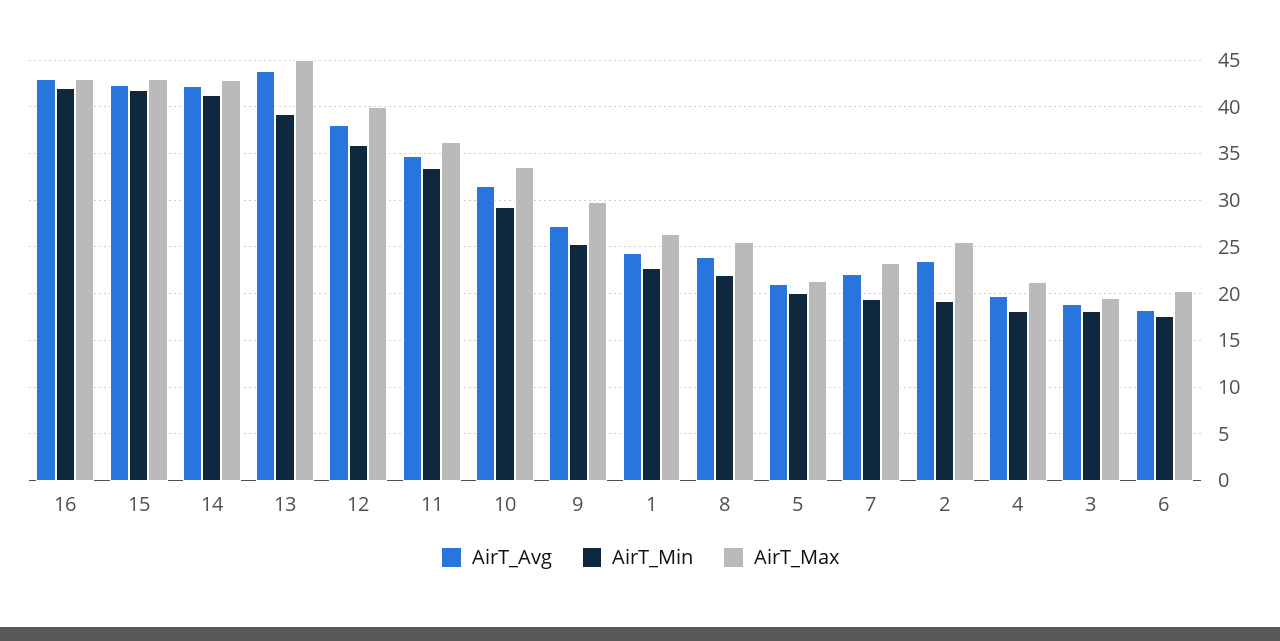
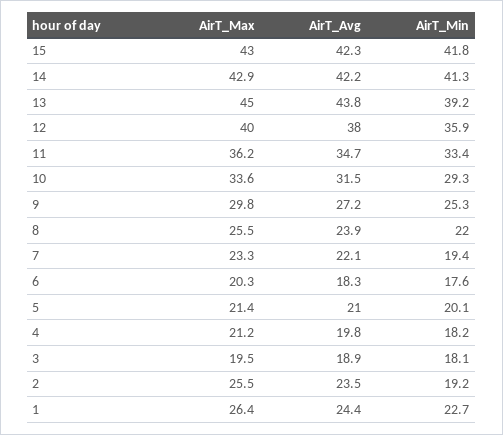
AirT_Avg, 16: 43 -> none
AirT_Min, 16: 42 -> none
AirT_Max, 16: 43 -> none

